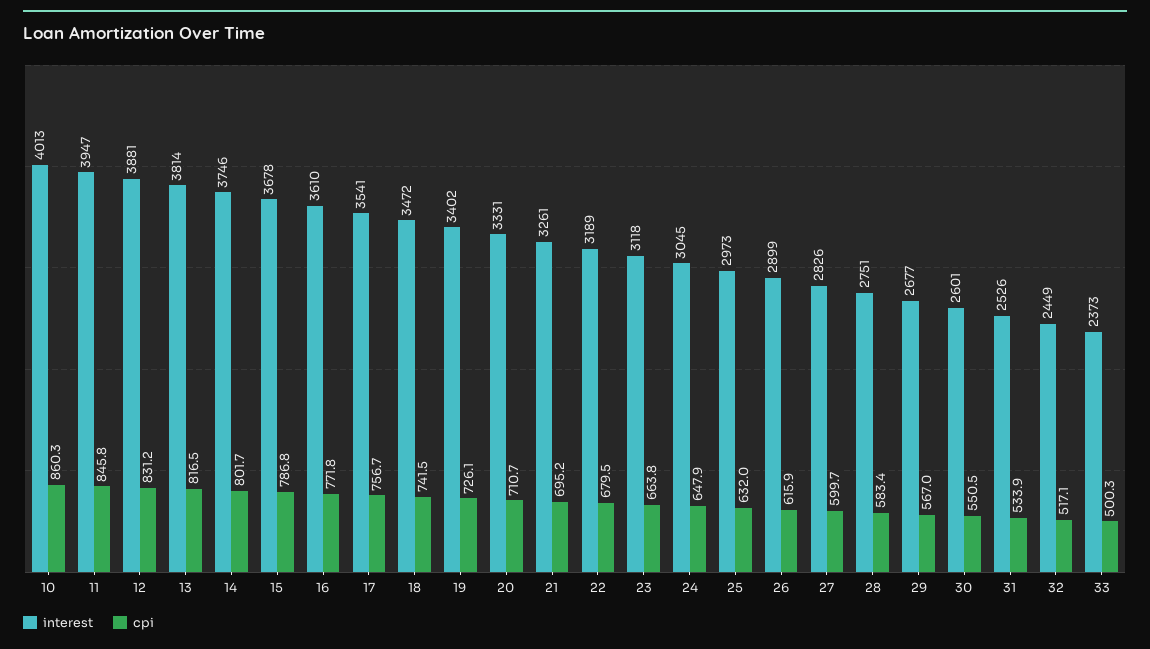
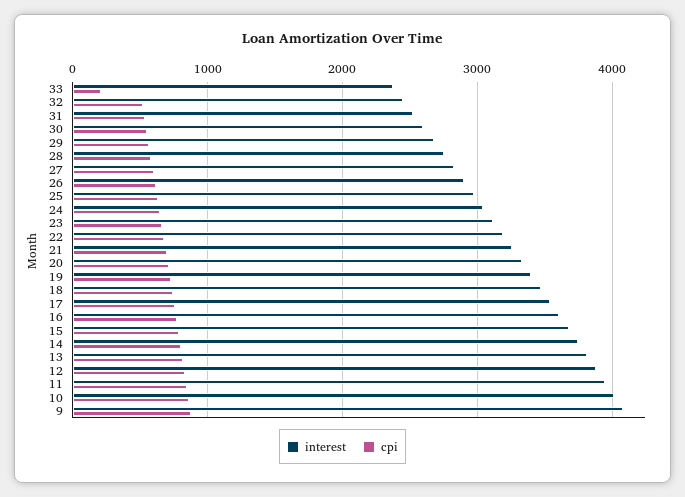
cpi, 33: 500.3 -> 200
interest, 9: none -> 4100
cpi, 9: none -> 900

